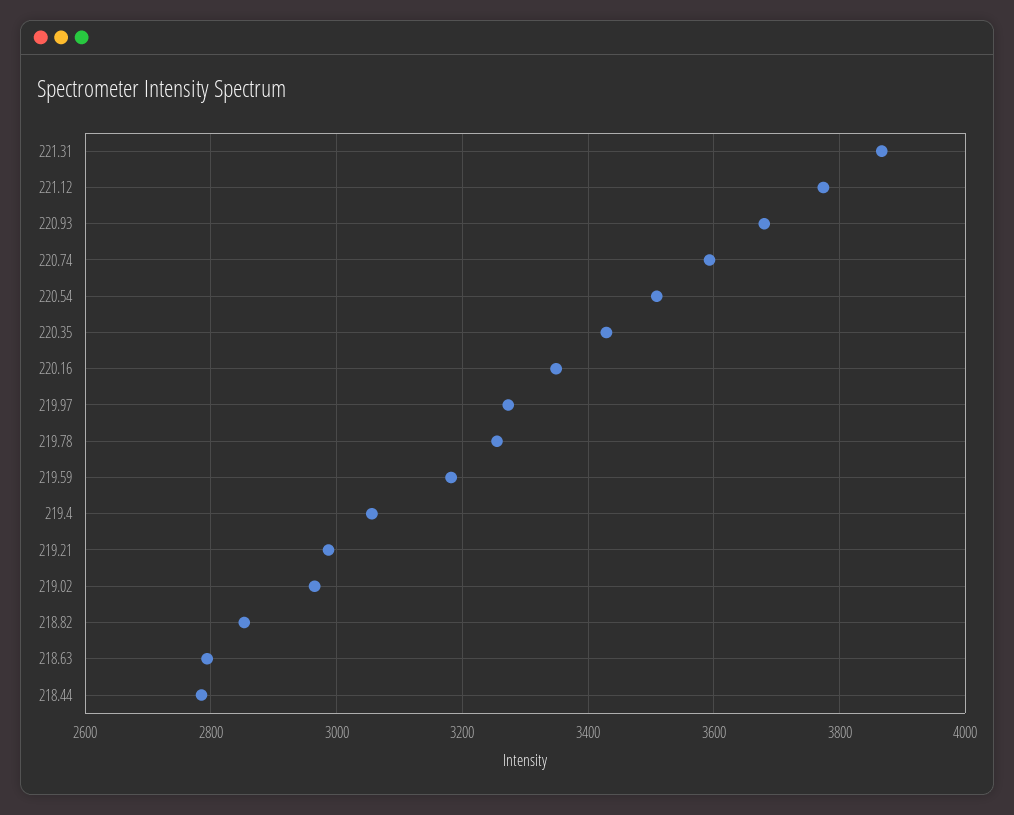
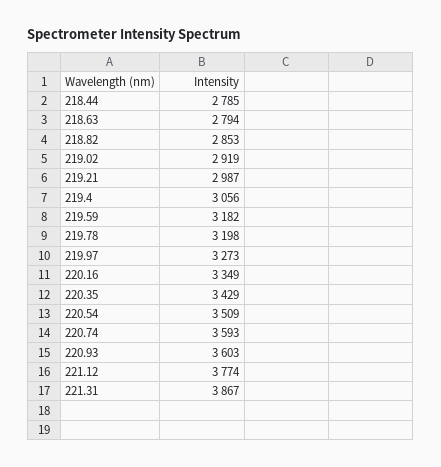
220.93: 3680 -> 3603
219.78: 3260 -> 3198
219.02: 2960 -> 2919

